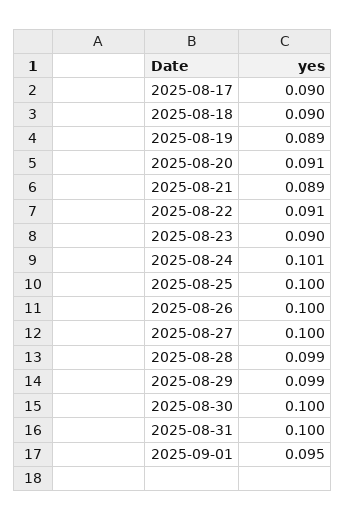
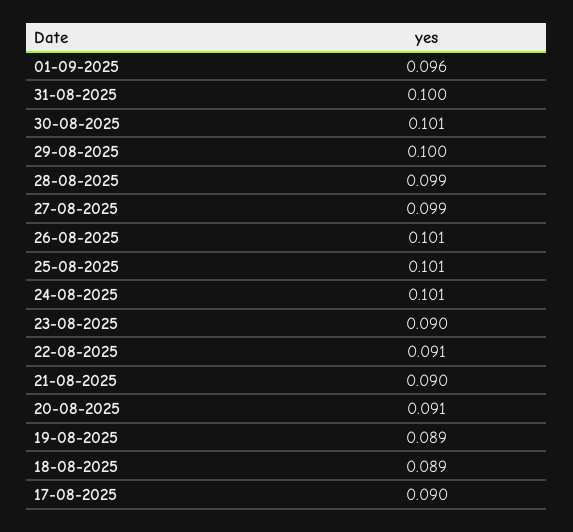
2025-08-18: 0.09 -> 0.089
2025-08-21: 0.089 -> 0.09
2025-08-25: 0.1 -> 0.101
2025-08-26: 0.1 -> 0.101
2025-08-27: 0.1 -> 0.099
2025-08-29: 0.099 -> 0.1
2025-08-30: 0.1 -> 0.101
2025-09-01: 0.095 -> 0.096

